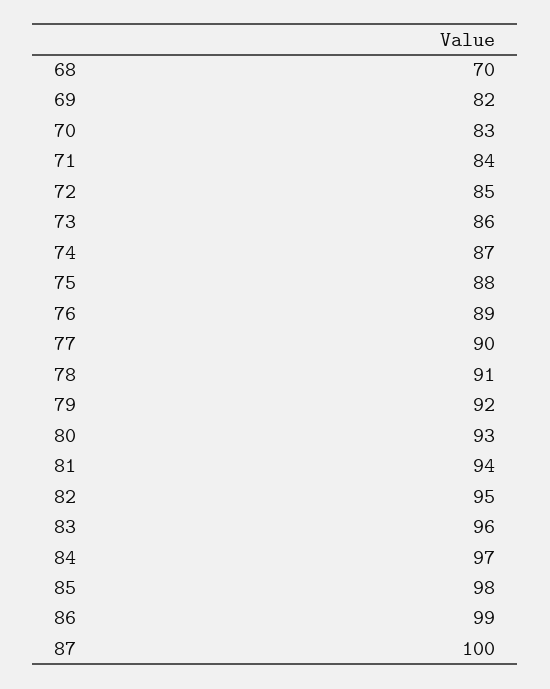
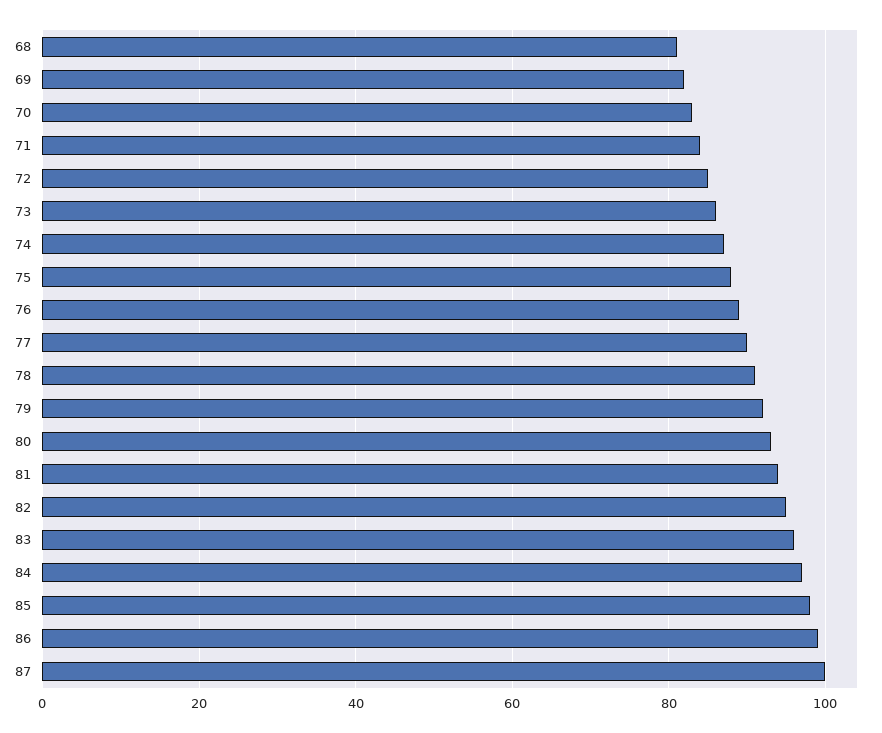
68: 70 -> 80

